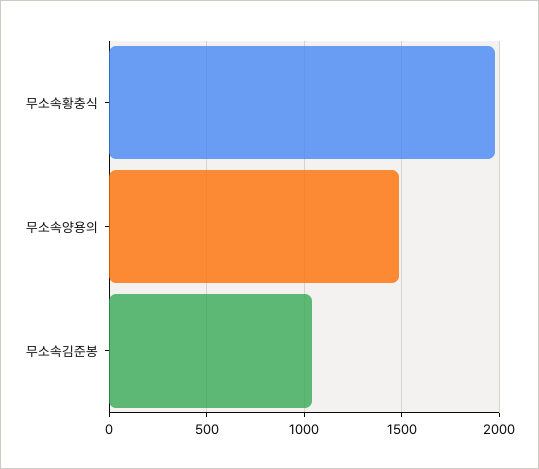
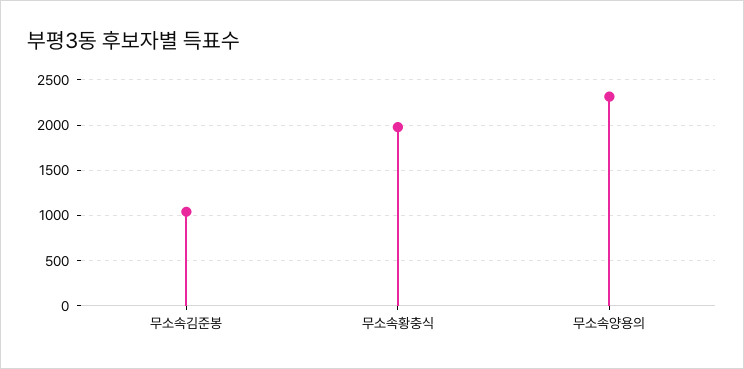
무소속양용의: 1500 -> 2300

